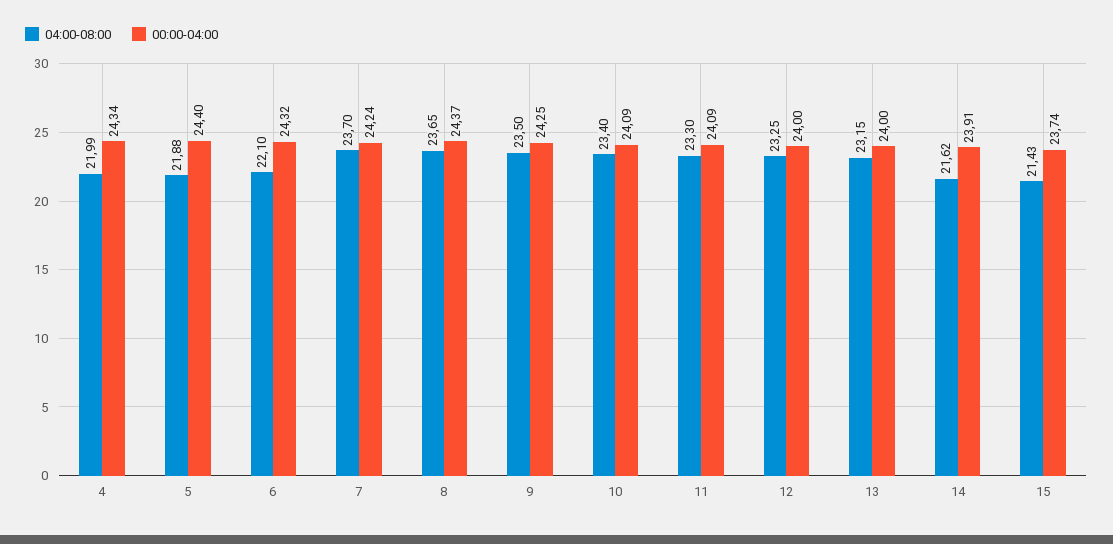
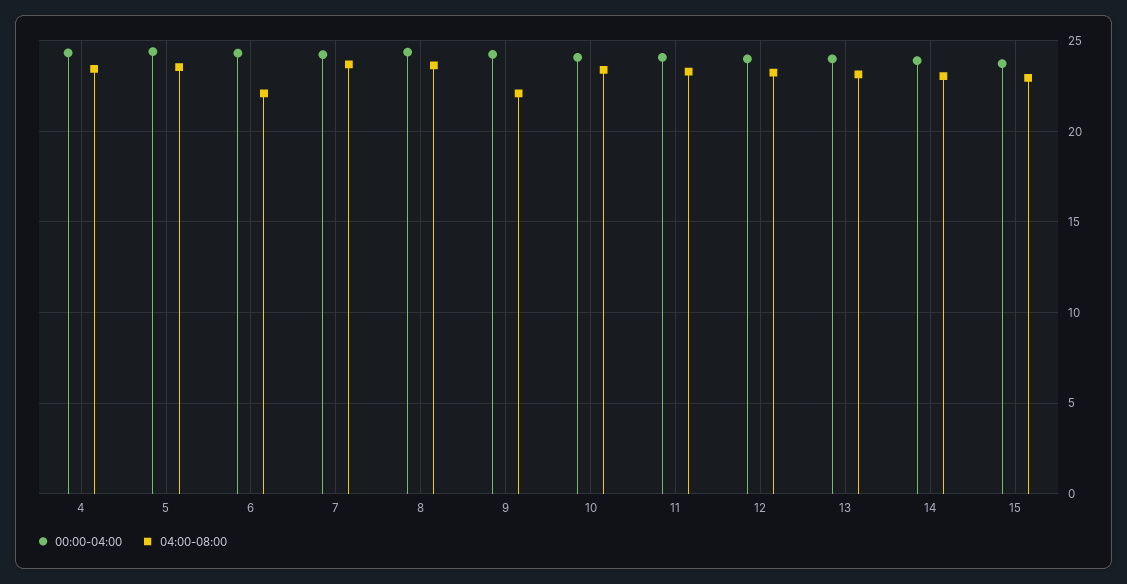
04:00-08:00, 4: 21.99 -> 23.5
04:00-08:00, 5: 21.88 -> 23.5
04:00-08:00, 9: 23.5 -> 22
04:00-08:00, 14: 21.62 -> 23
04:00-08:00, 15: 21.43 -> 23

